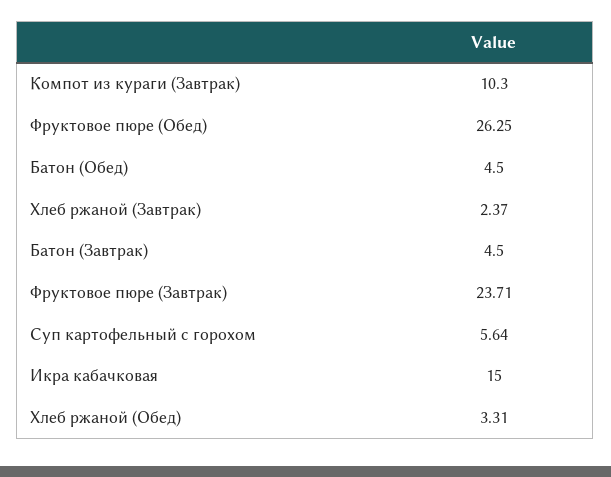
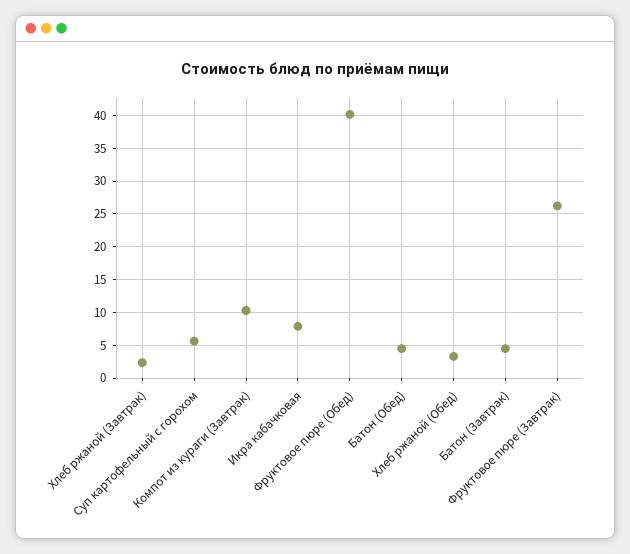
Фруктовое пюре (Обед): 26.25 -> 40
Фруктовое пюре (Завтрак): 23.71 -> 26
Икра кабачковая: 15 -> 8

